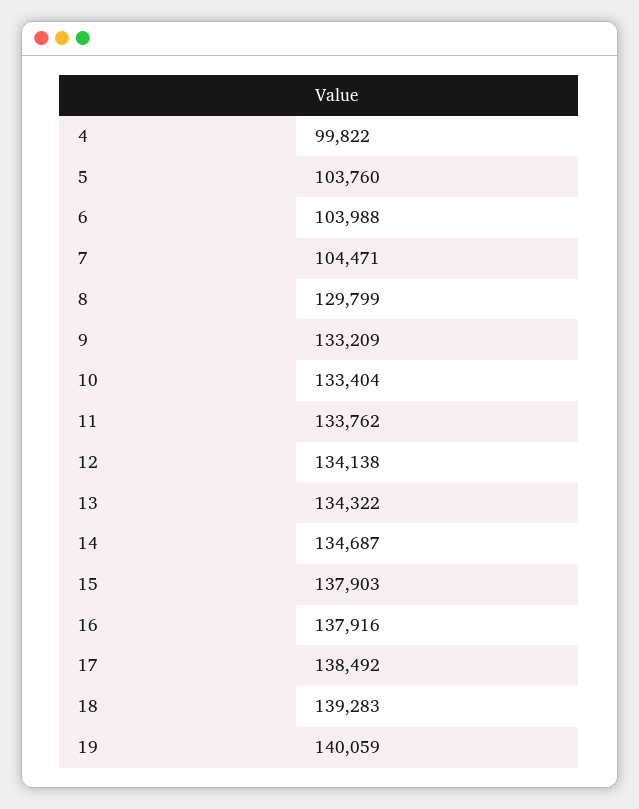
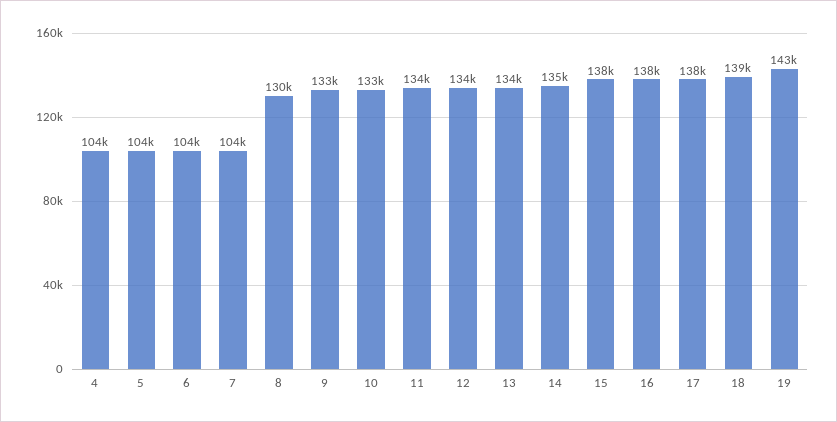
4: 99822 -> 104000
19: 140059 -> 143000

